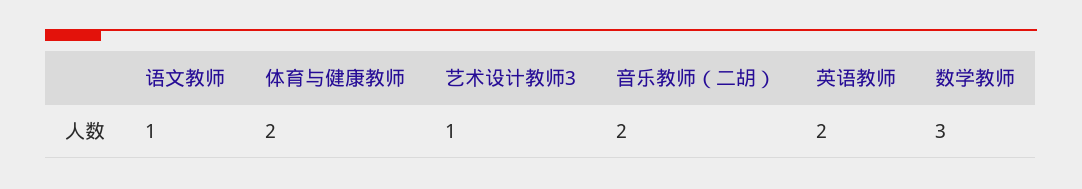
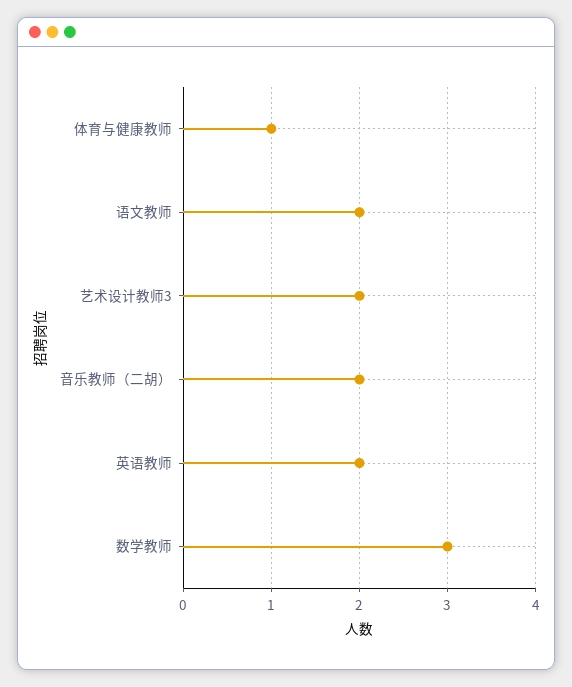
语文教师: 1 -> 2
体育与健康教师: 2 -> 1
艺术设计教师3: 1 -> 2

